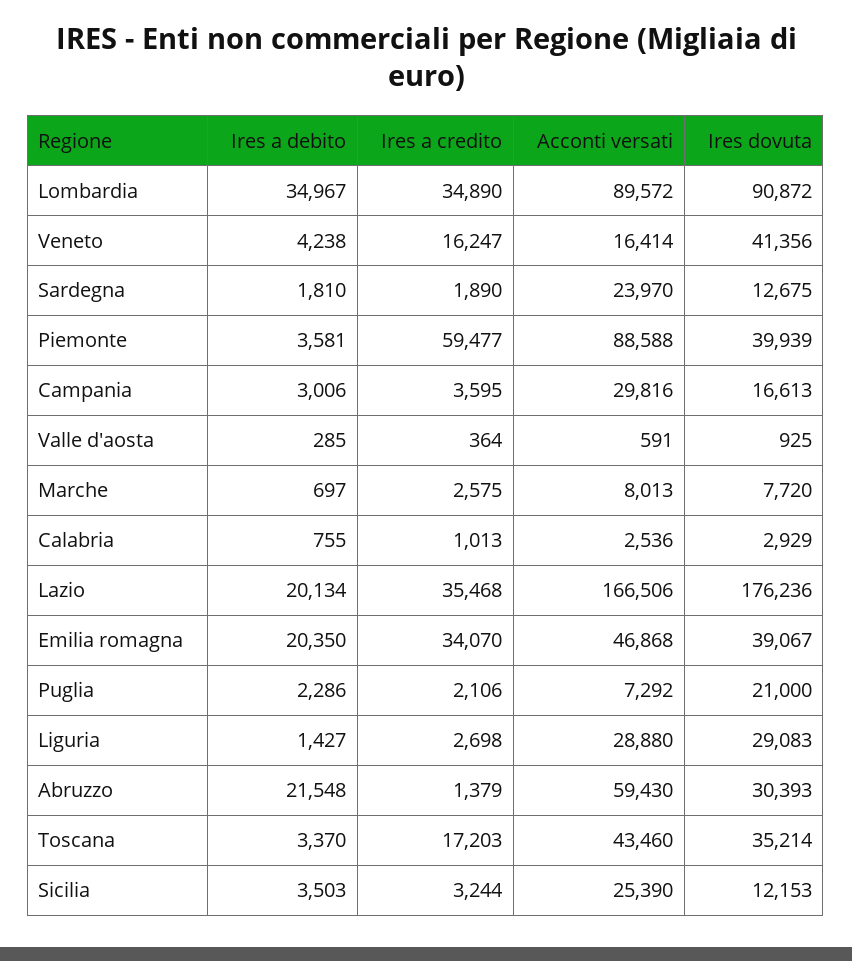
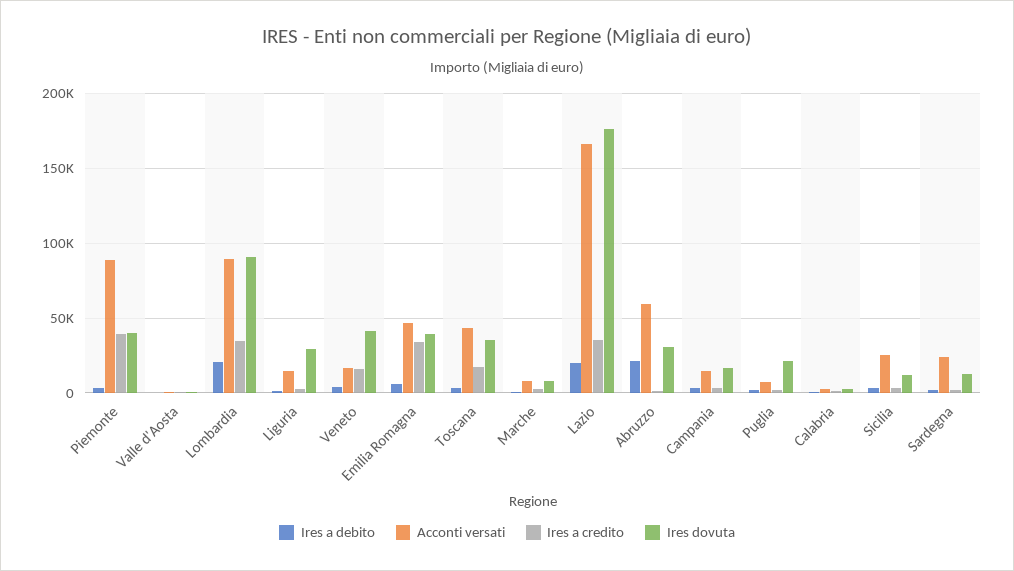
Ires a debito, Lombardia: 34967 -> 20000
Ires a credito, Piemonte: 59477 -> 40000
Acconti versati, Campania: 29816 -> 15000
Ires a debito, Emilia romagna: 20350 -> 5000
Acconti versati, Liguria: 28880 -> 15000

